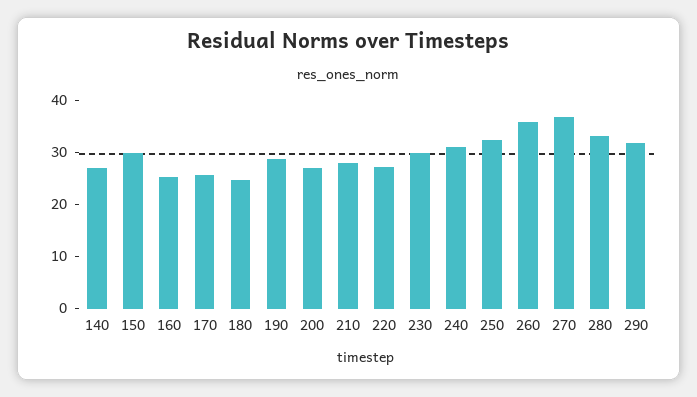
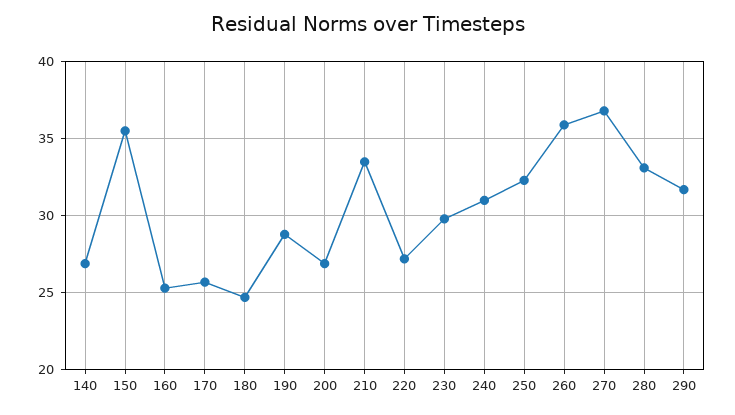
150: 30 -> 35.5
210: 28 -> 33.5

